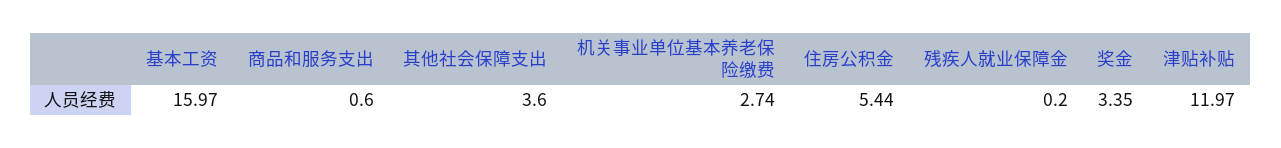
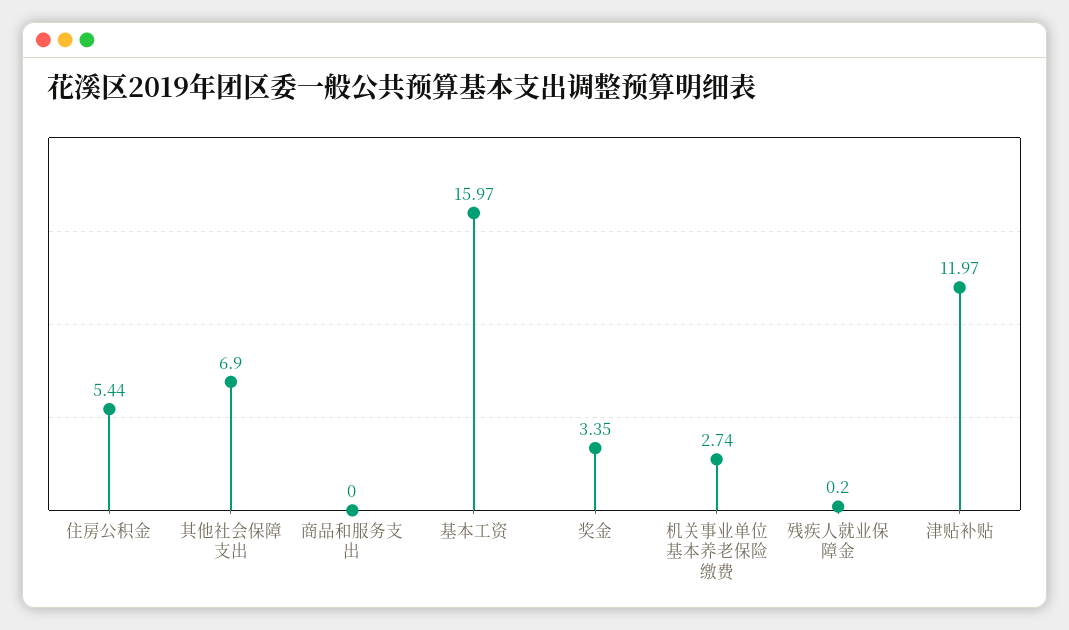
商品和服务支出: 0.6 -> 0
其他社会保障支出: 3.6 -> 6.9

